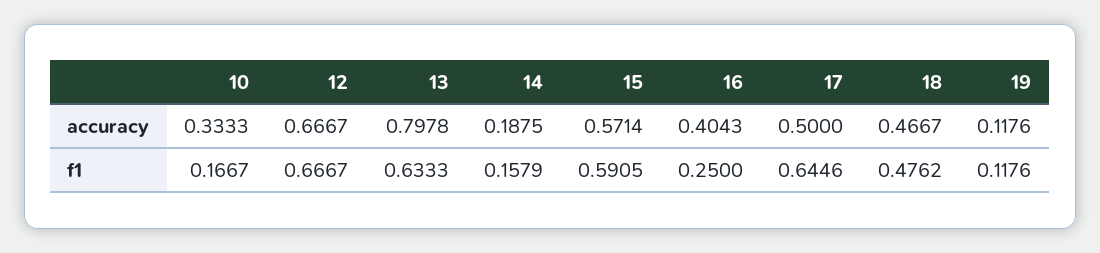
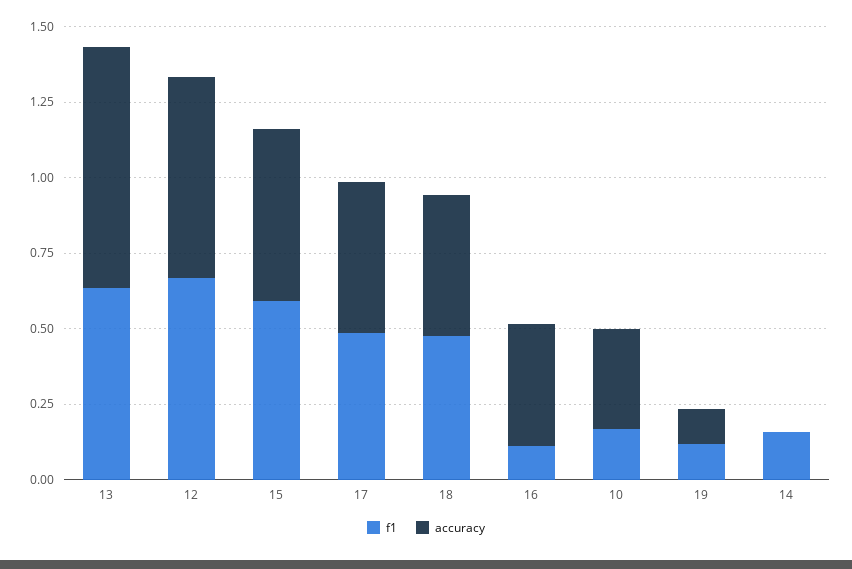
accuracy, 14: 0.1875 -> 0
f1, 16: 0.25 -> 0.1
f1, 17: 0.6446 -> 0.5

